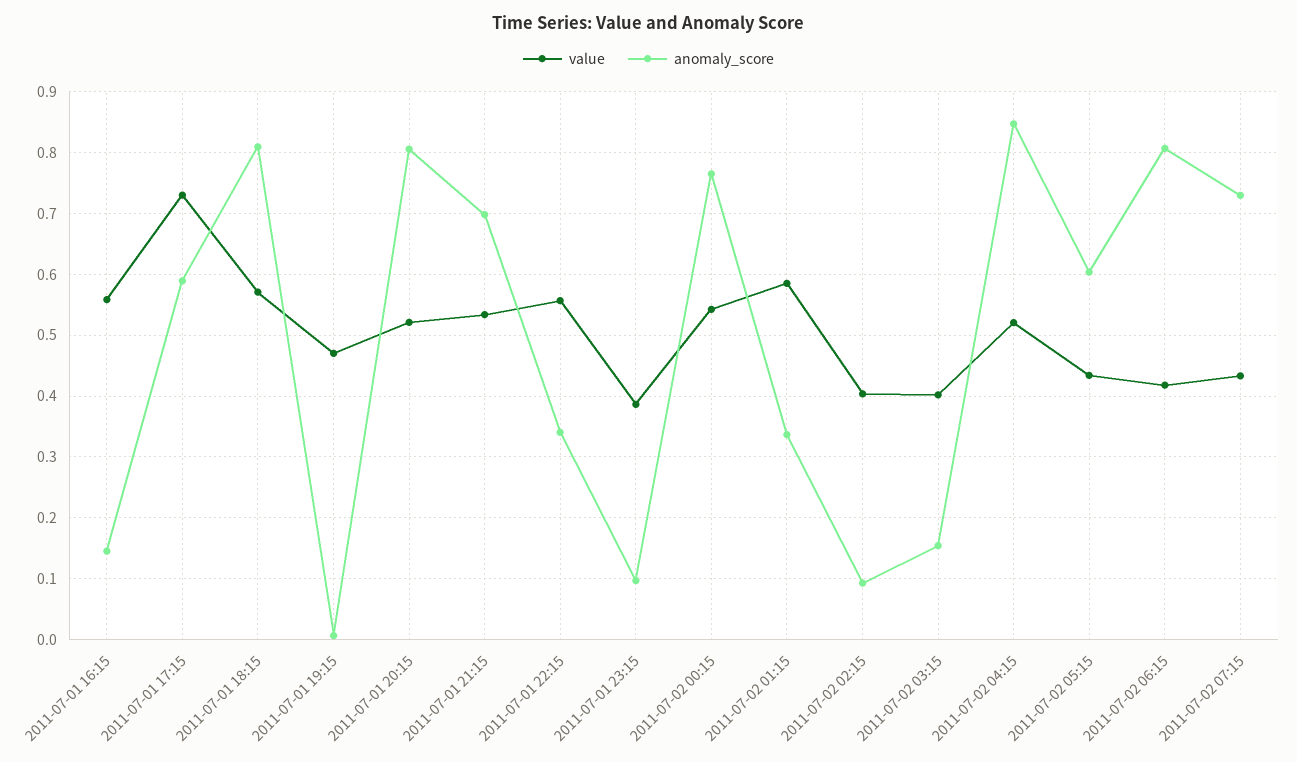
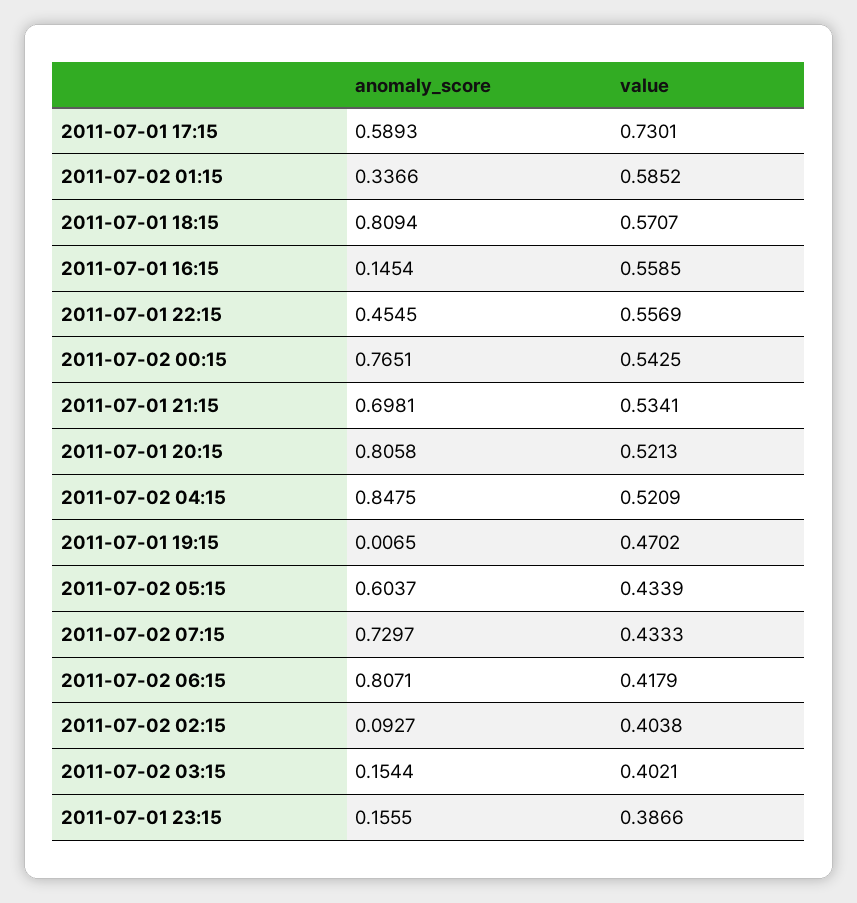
anomaly_score, 2011-07-01 22:15: 0.34 -> 0.4545
anomaly_score, 2011-07-01 23:15: 0.1 -> 0.1555

